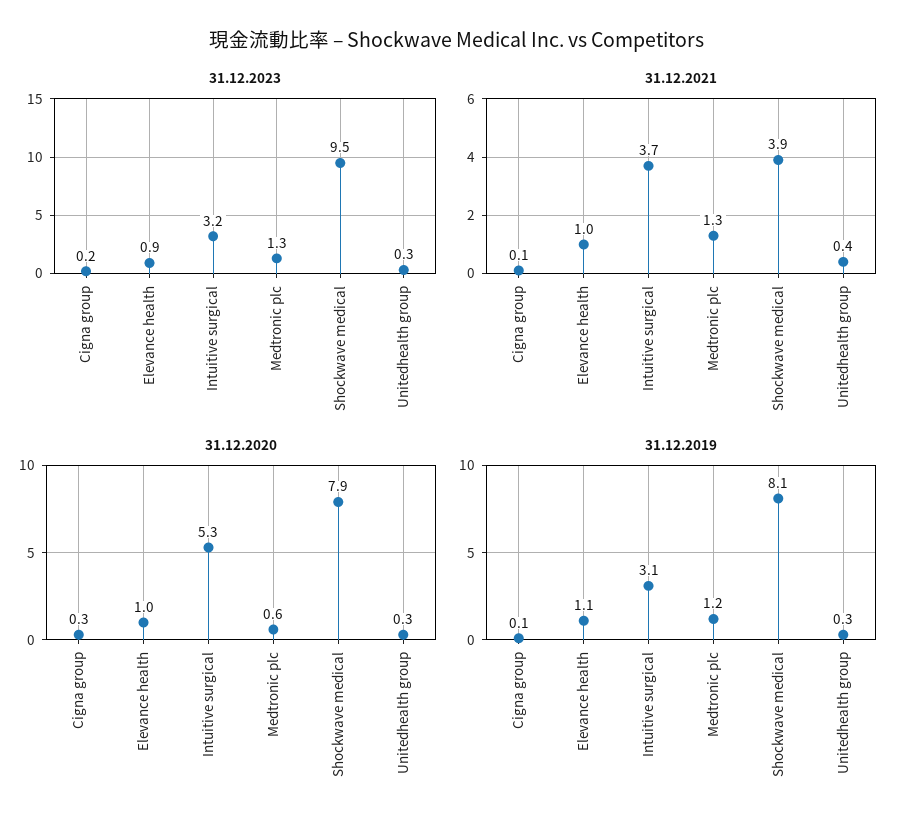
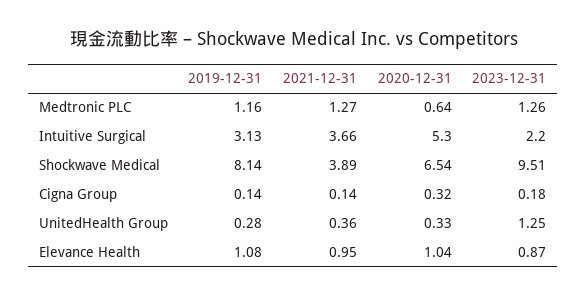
31.12.2023, Intuitive surgical: 3.2 -> 2.2
31.12.2023, Unitedhealth group: 0.3 -> 1.25
31.12.2020, Shockwave medical: 7.9 -> 6.54

